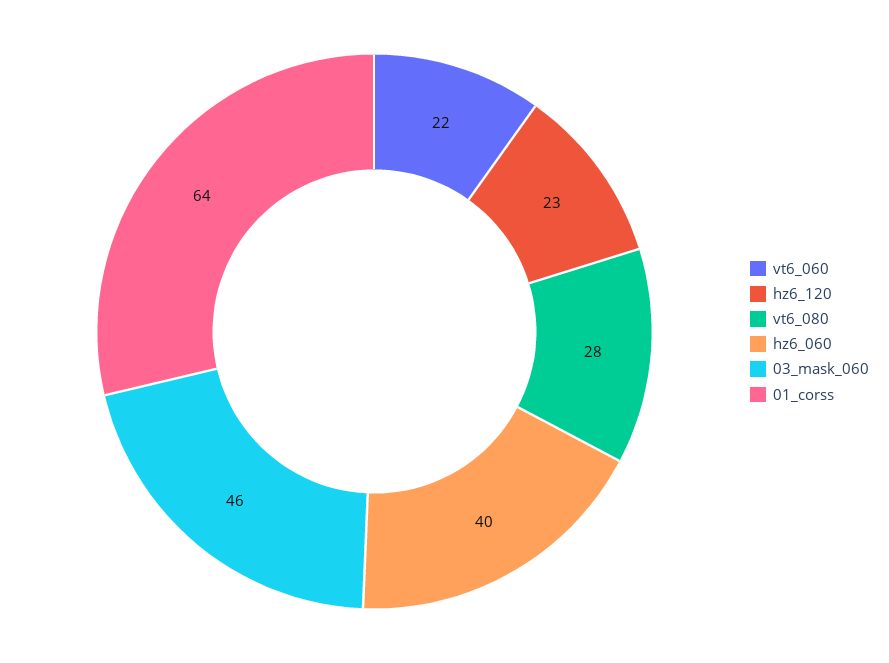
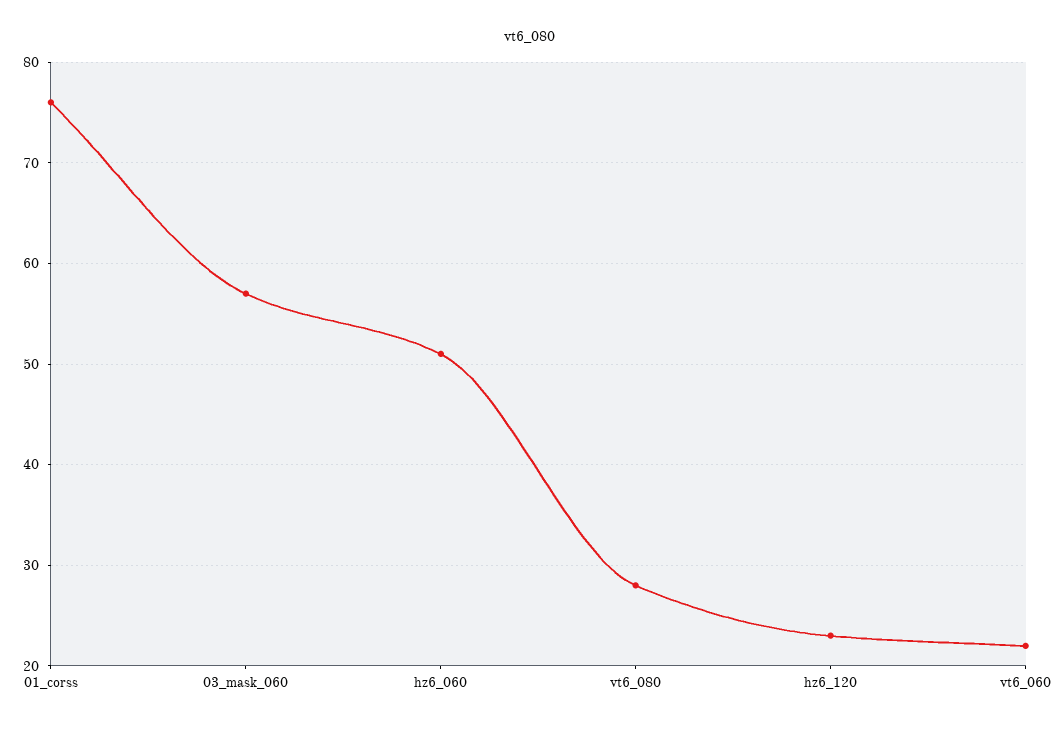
hz6_060: 40 -> 51
03_mask_060: 46 -> 57
01_corss: 64 -> 76

